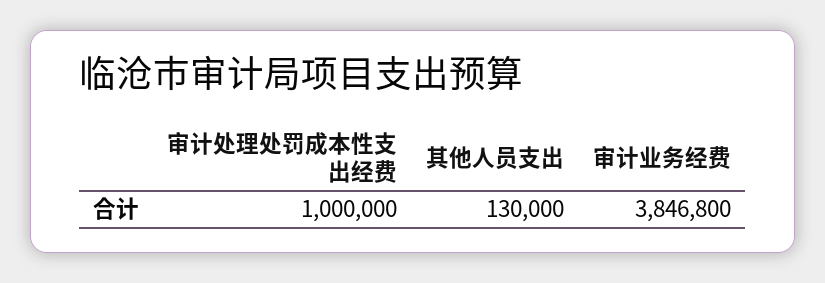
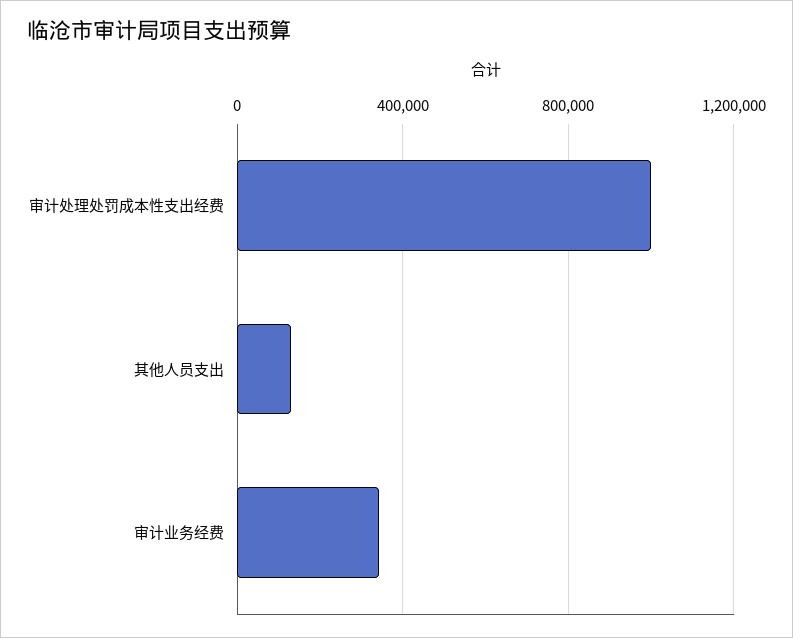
审计业务经费: 3846800 -> 350000

